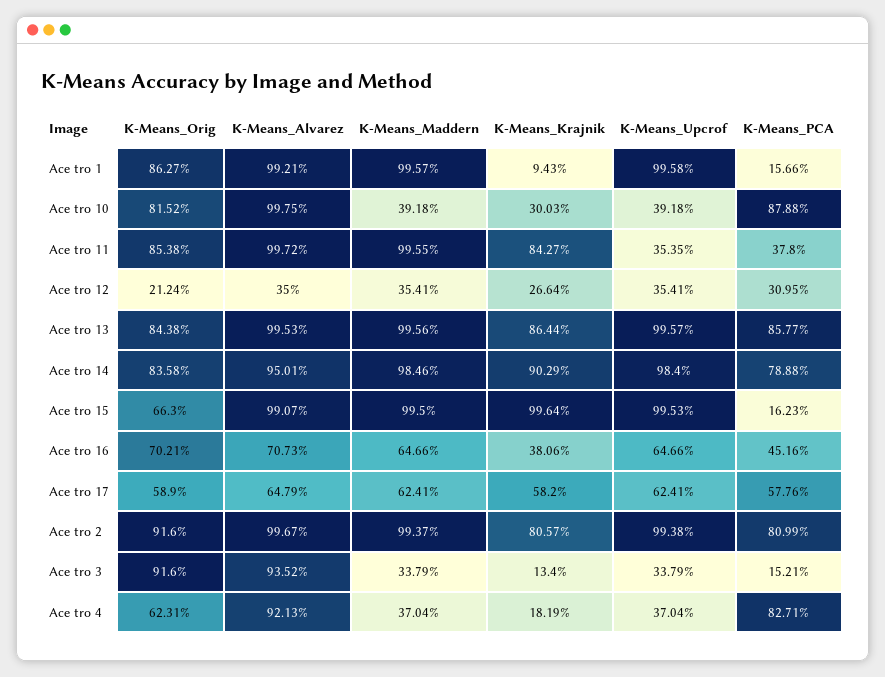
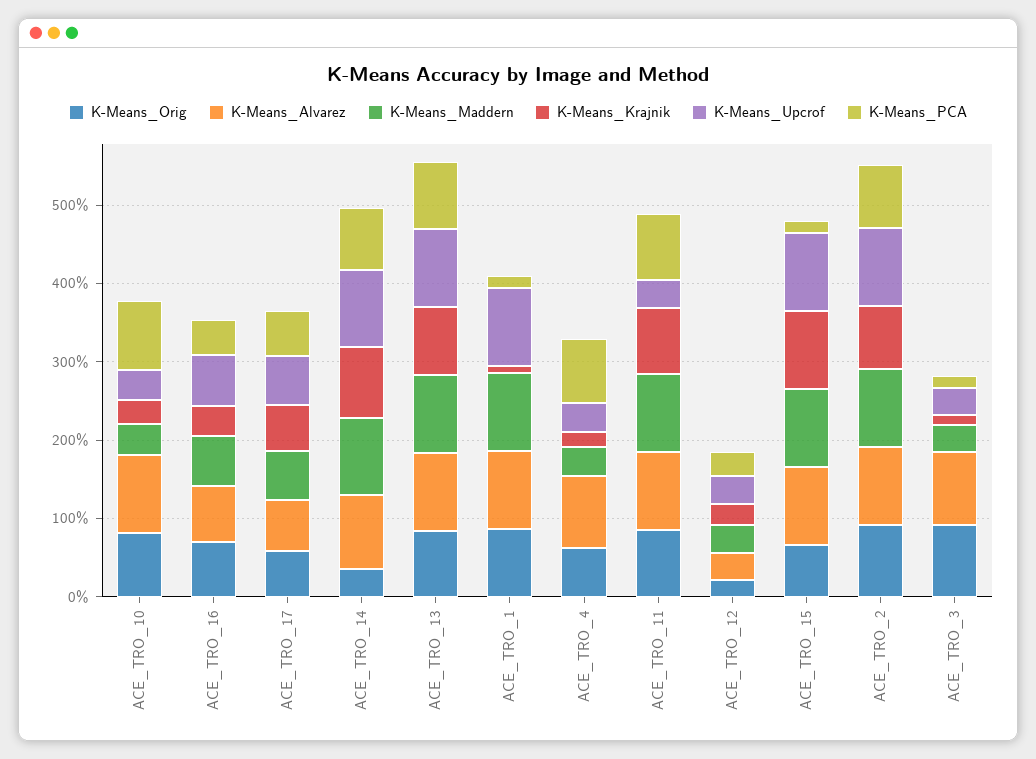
K-Means_PCA, Ace tro 11: 37.8 -> 80
K-Means_Orig, Ace tro 14: 83.58 -> 40

